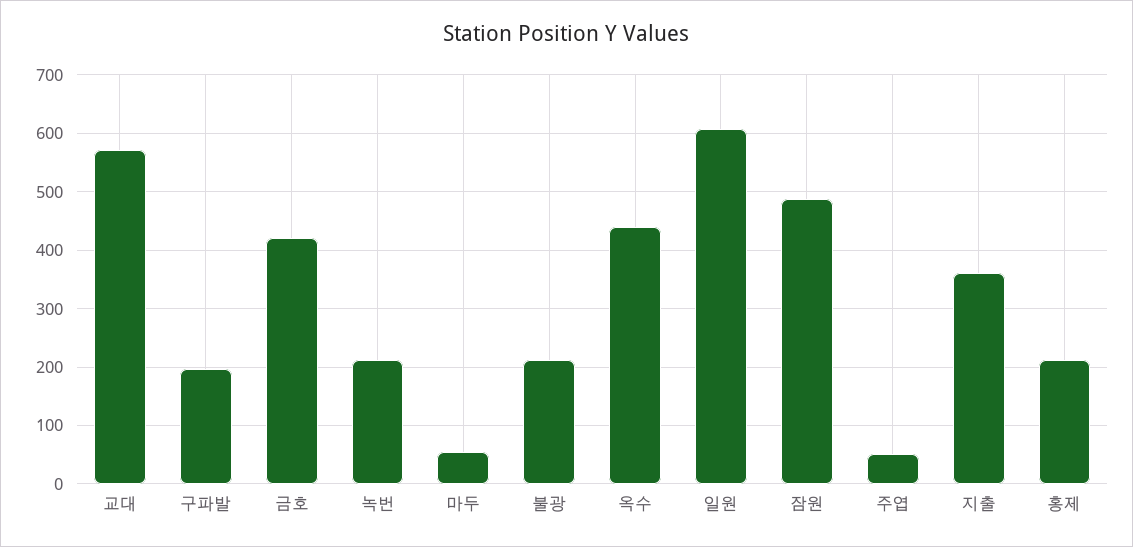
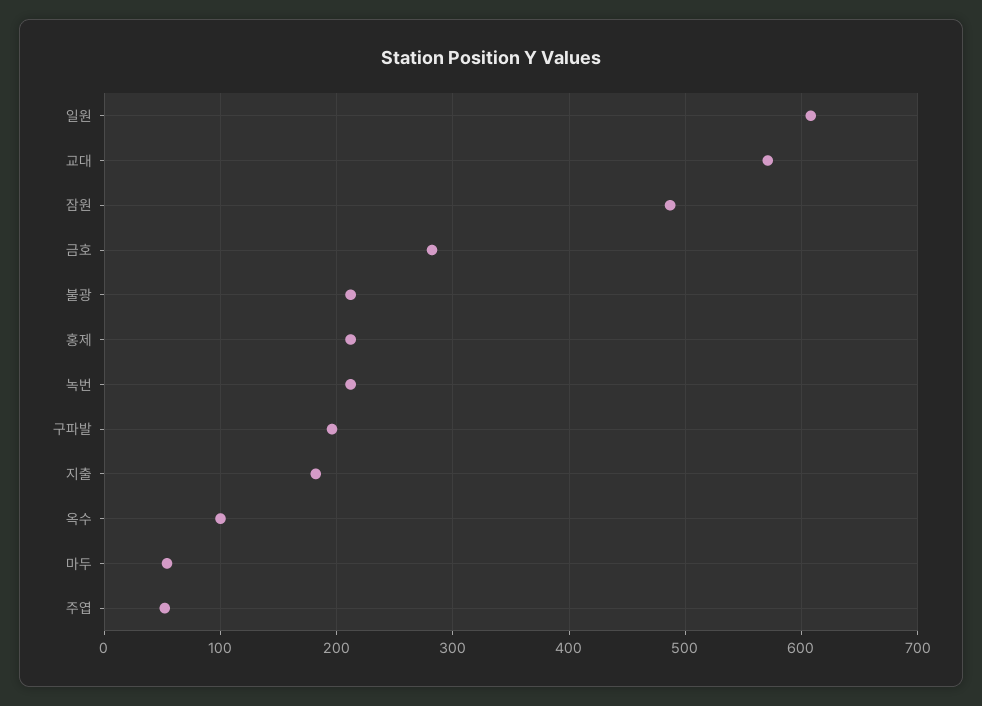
금호: 420 -> 280
옥수: 440 -> 100
지출: 360 -> 180

